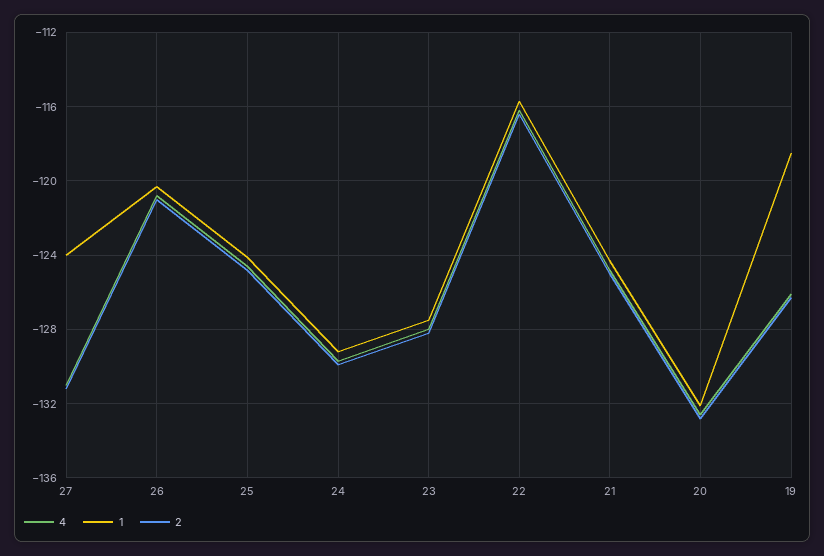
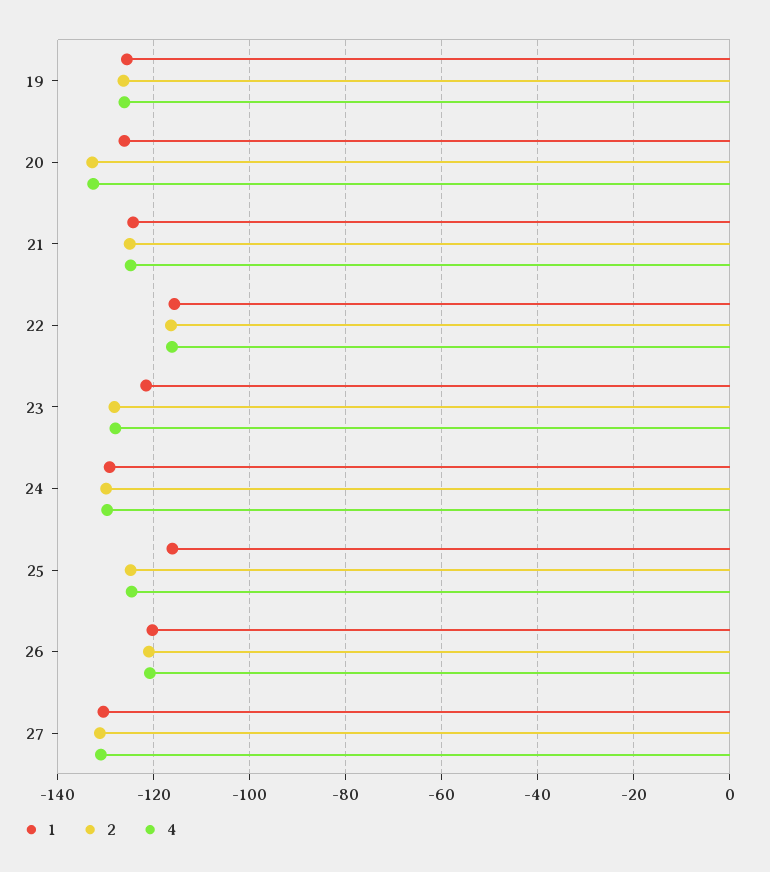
1, 27: -124 -> -130
1, 25: -124 -> -116
1, 23: -127.5 -> -122
1, 20: -132 -> -126
1, 19: -118.5 -> -126

